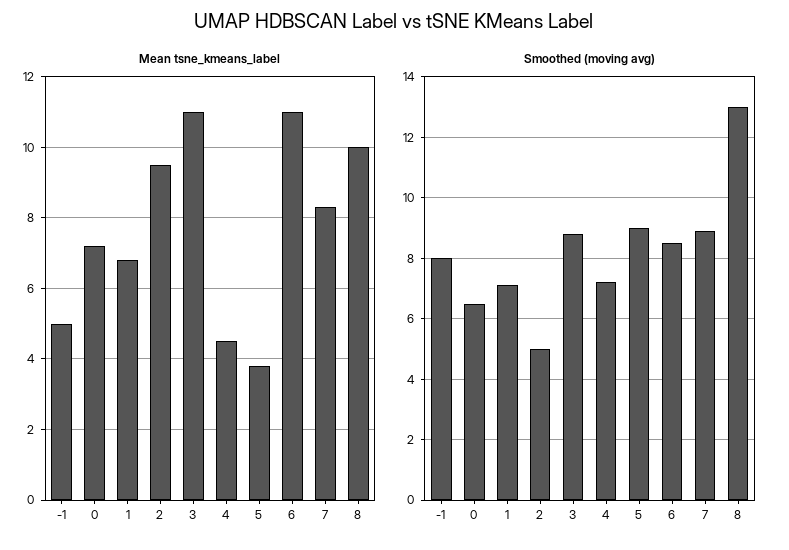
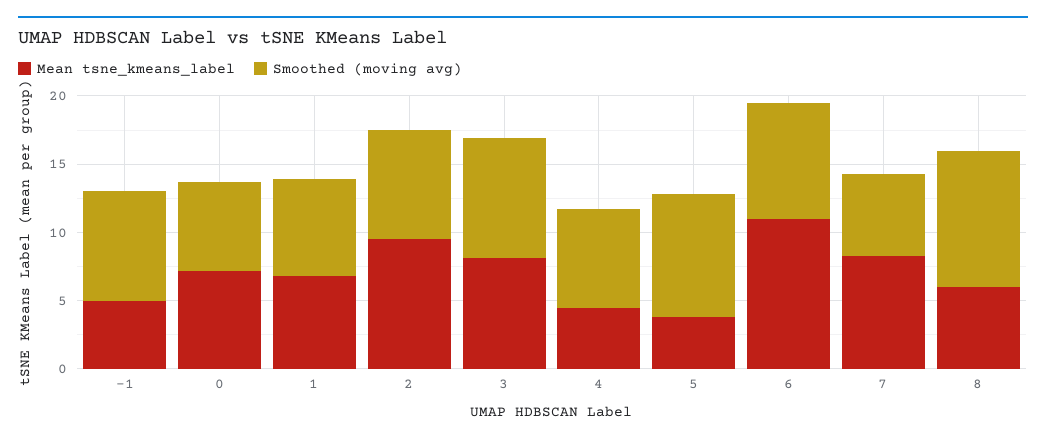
Mean tsne_kmeans_label, 3: 11 -> 8
Mean tsne_kmeans_label, 8: 10 -> 6
Smoothed (moving avg), 2: 5 -> 8
Smoothed (moving avg), 7: 9 -> 6
Smoothed (moving avg), 8: 13 -> 10

